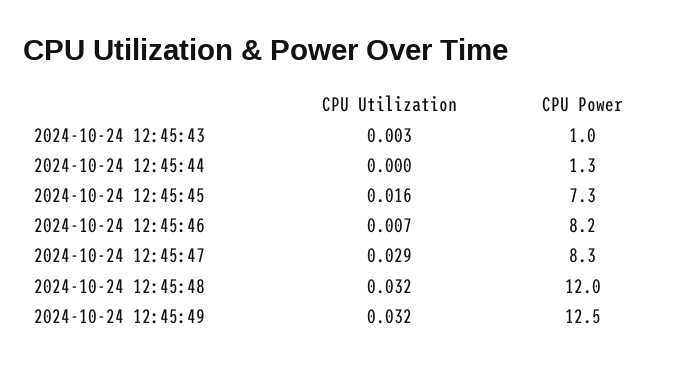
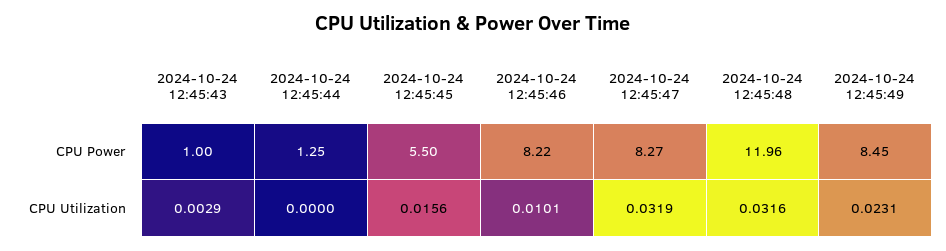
CPU Power, 2024-10-24 12:45:45: 7.3 -> 5.5
CPU Utilization, 2024-10-24 12:45:46: 0.007 -> 0.0101
CPU Utilization, 2024-10-24 12:45:47: 0.029 -> 0.0319
CPU Utilization, 2024-10-24 12:45:49: 0.032 -> 0.0231
CPU Power, 2024-10-24 12:45:49: 12.5 -> 8.45

